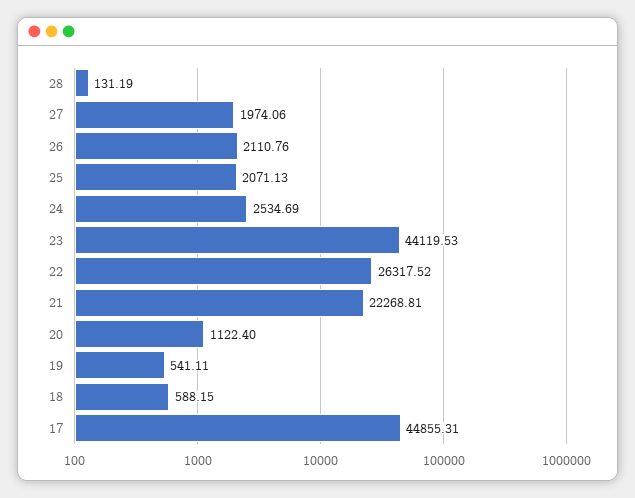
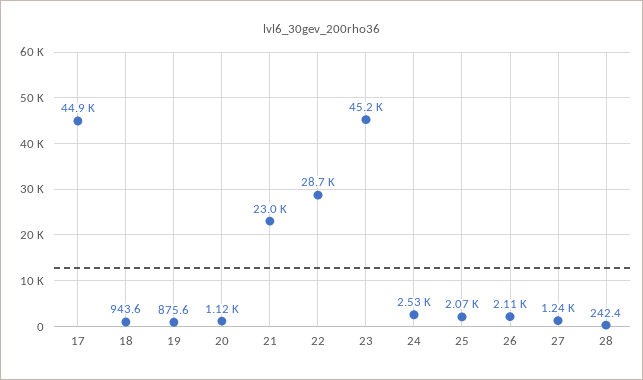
28: 131.19 -> 242.4
27: 1974.06 -> 1240
23: 44119.53 -> 45200
22: 26317.52 -> 28700
21: 22268.81 -> 23000
19: 541.11 -> 875.6
18: 588.15 -> 943.6

